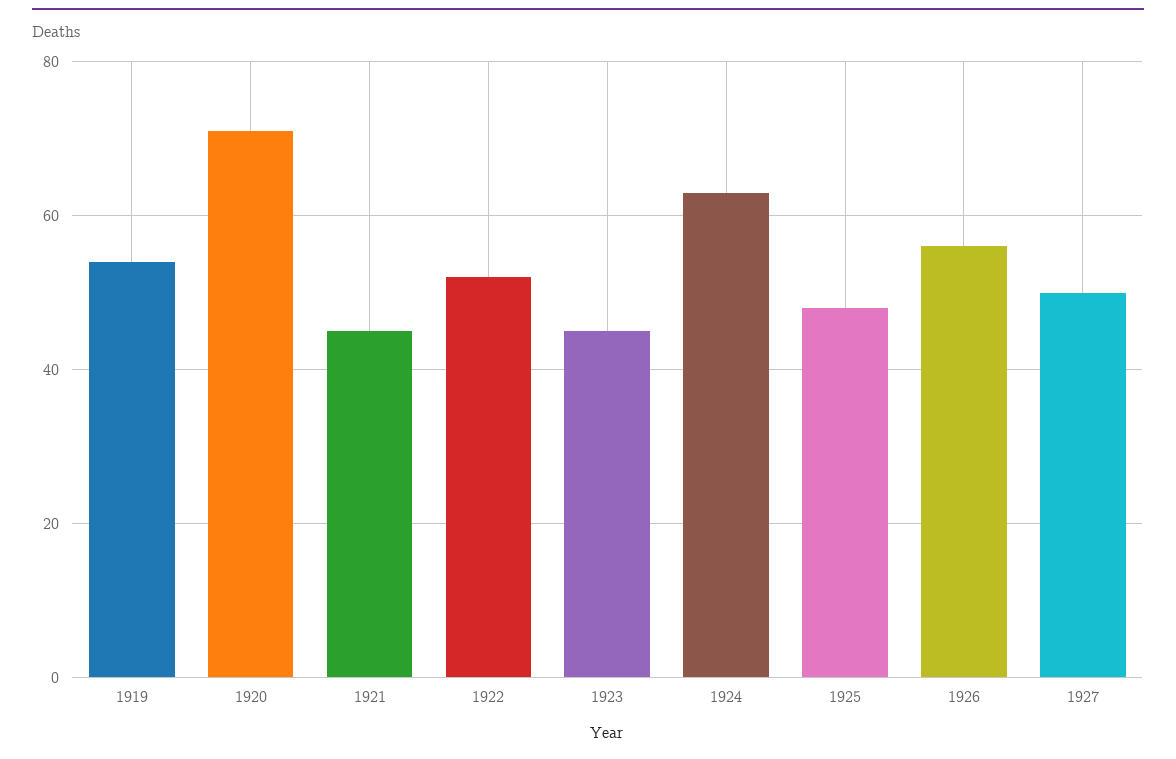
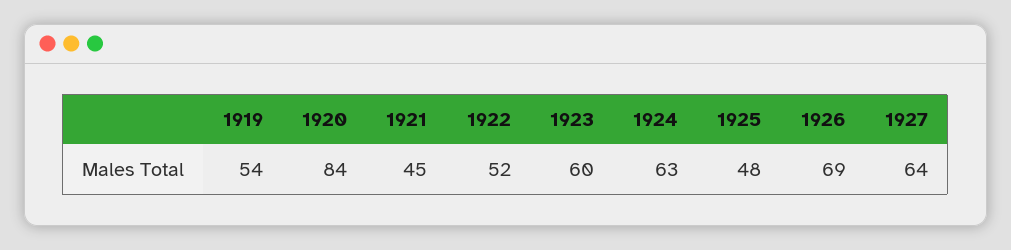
1920: 70 -> 84
1923: 45 -> 60
1926: 55 -> 69
1927: 50 -> 64

